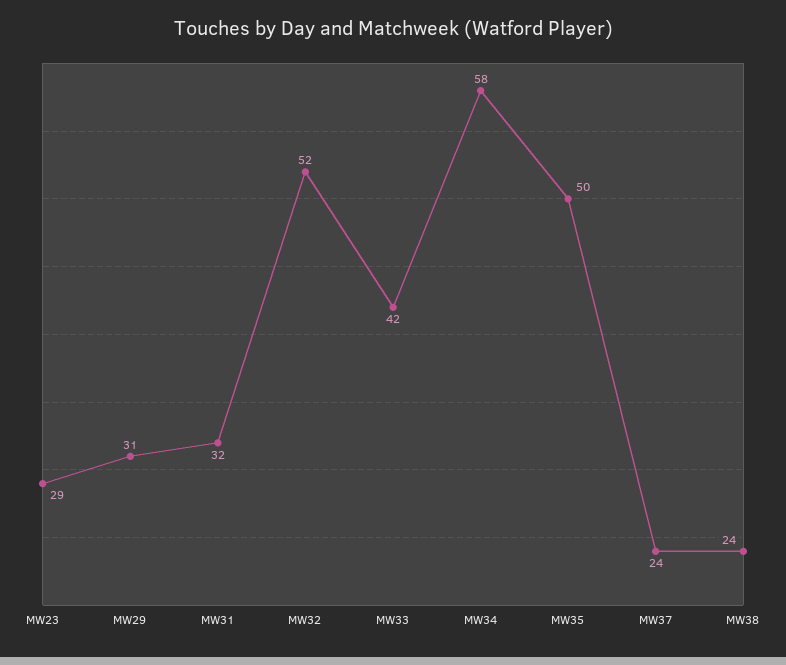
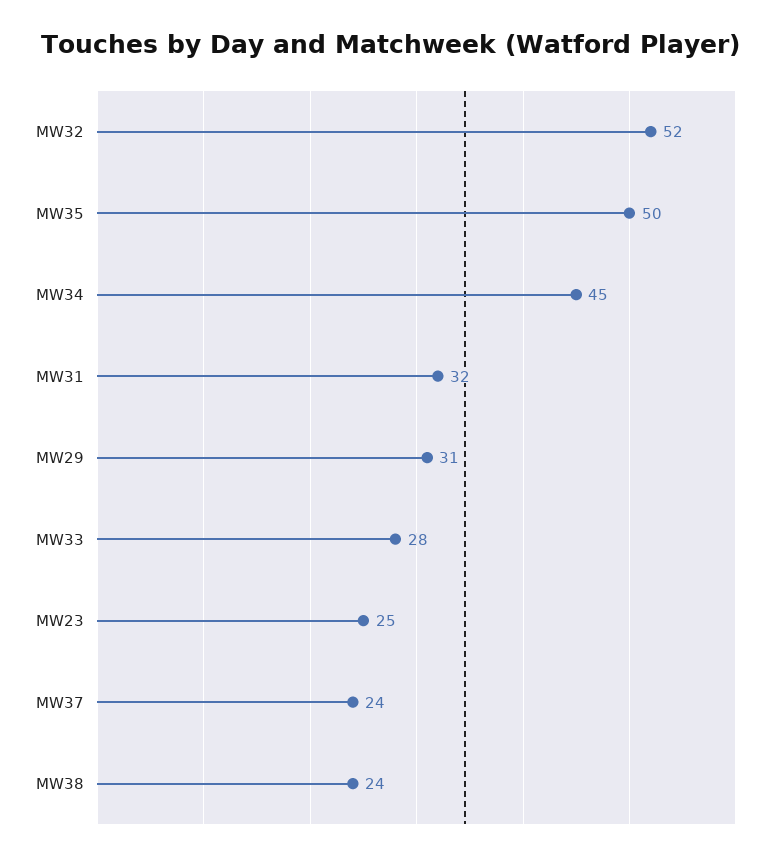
MW23: 29 -> 25
MW33: 42 -> 28
MW34: 58 -> 45

